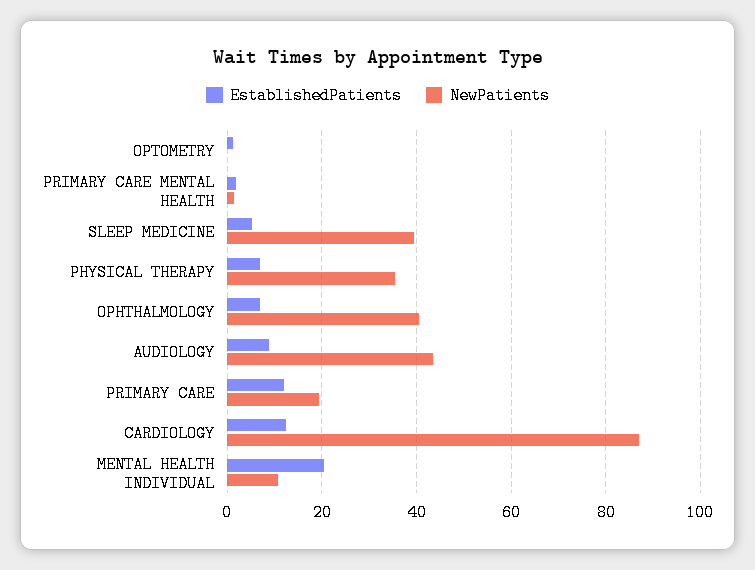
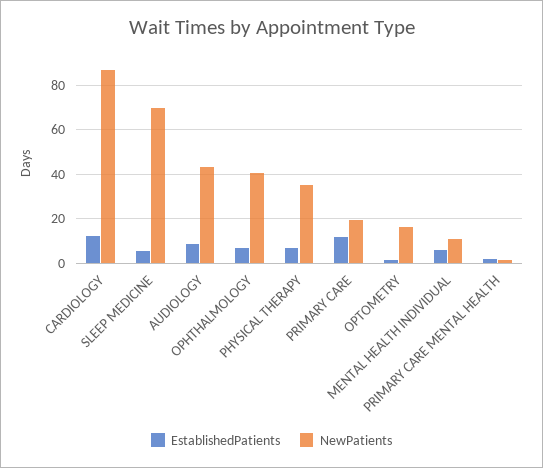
NewPatients, OPTOMETRY: 0 -> 15
NewPatients, SLEEP MEDICINE: 40 -> 70
EstablishedPatients, MENTAL HEALTH INDIVIDUAL: 20 -> 5

